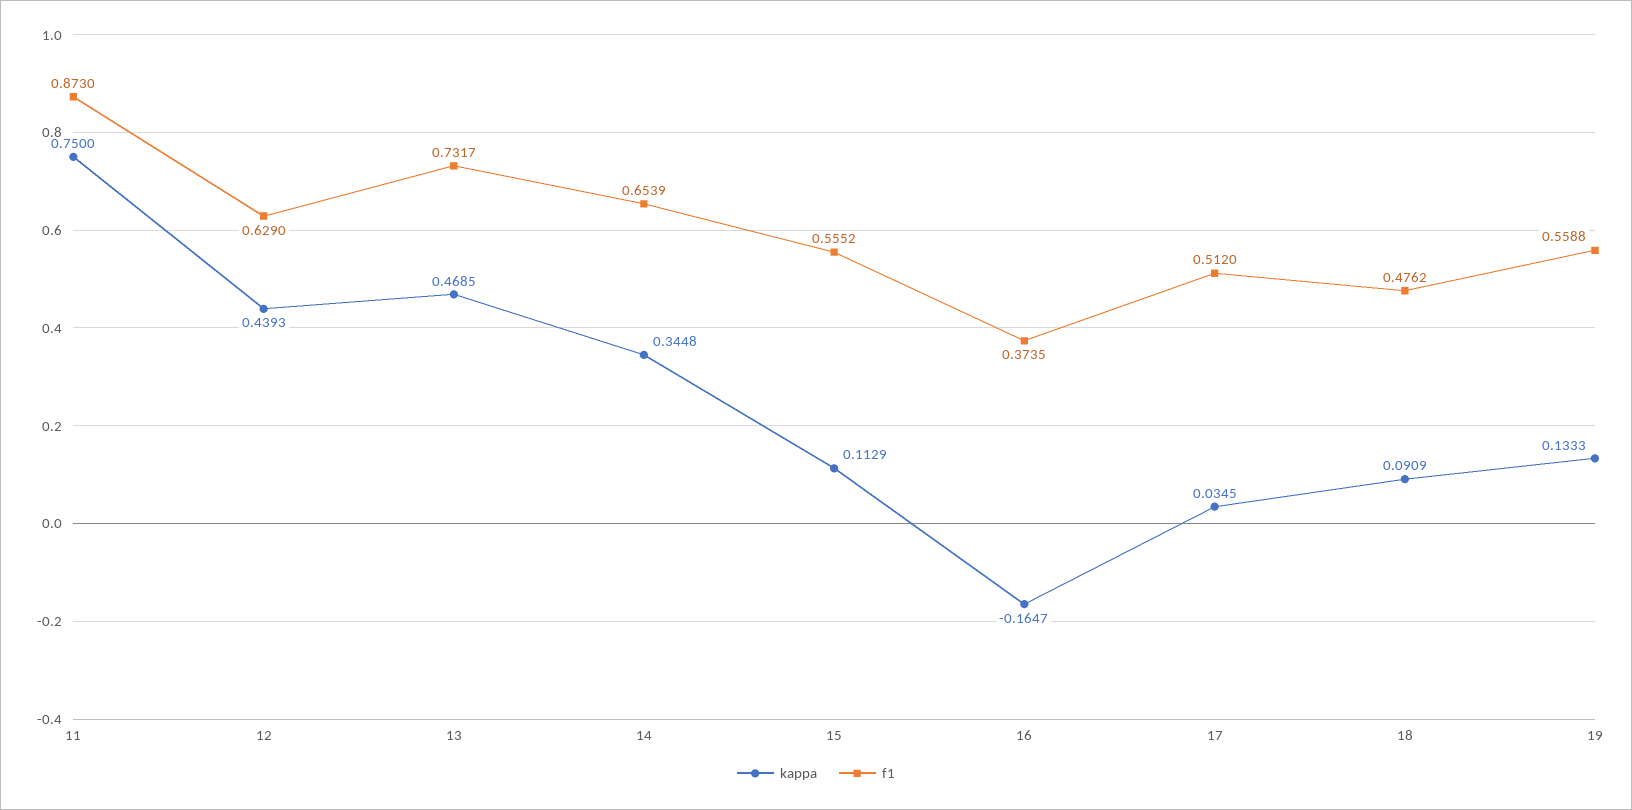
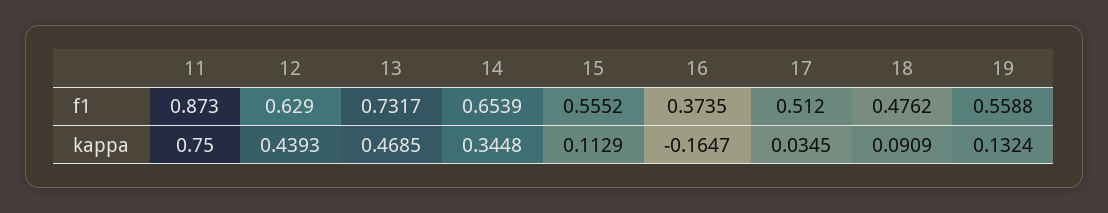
kappa, 19: 0.1333 -> 0.1324

